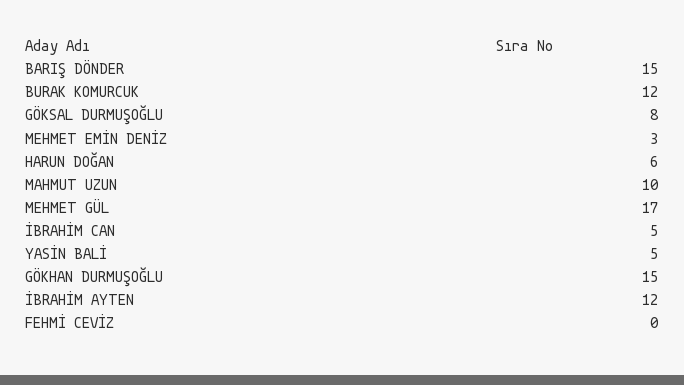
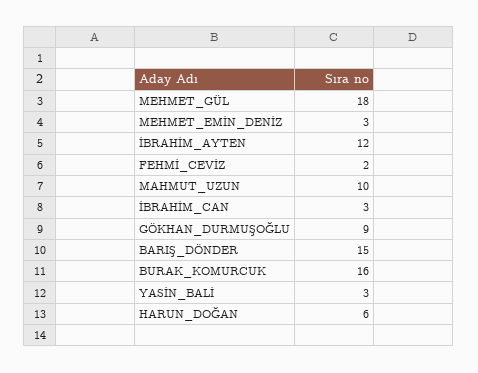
BURAK KOMURCUK: 12 -> 16
GÖKSAL DURMUŞOĞLU: 8 -> none
MEHMET GÜL: 17 -> 18
İBRAHİM CAN: 5 -> 3
YASİN BALİ: 5 -> 3
GÖKHAN DURMUŞOĞLU: 15 -> 9
FEHMİ CEVİZ: 0 -> 2

